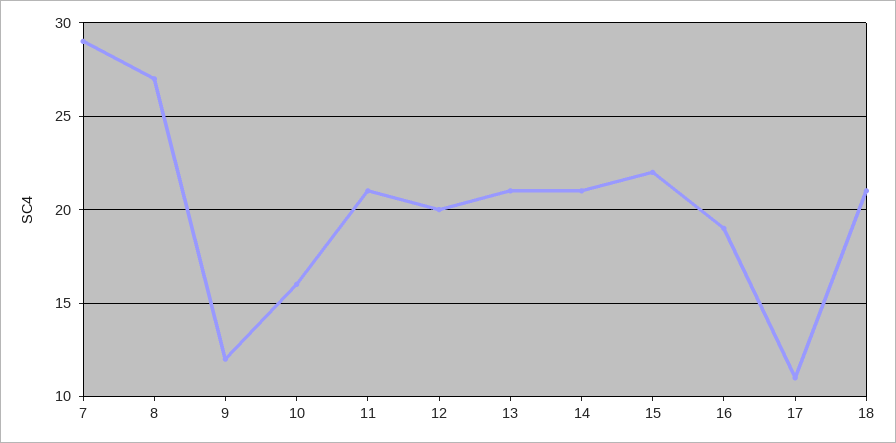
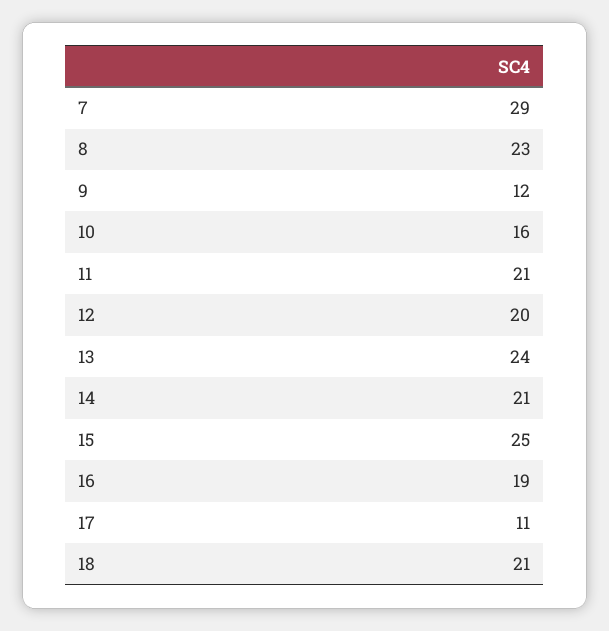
8: 27 -> 23
13: 21 -> 24
15: 22 -> 25

